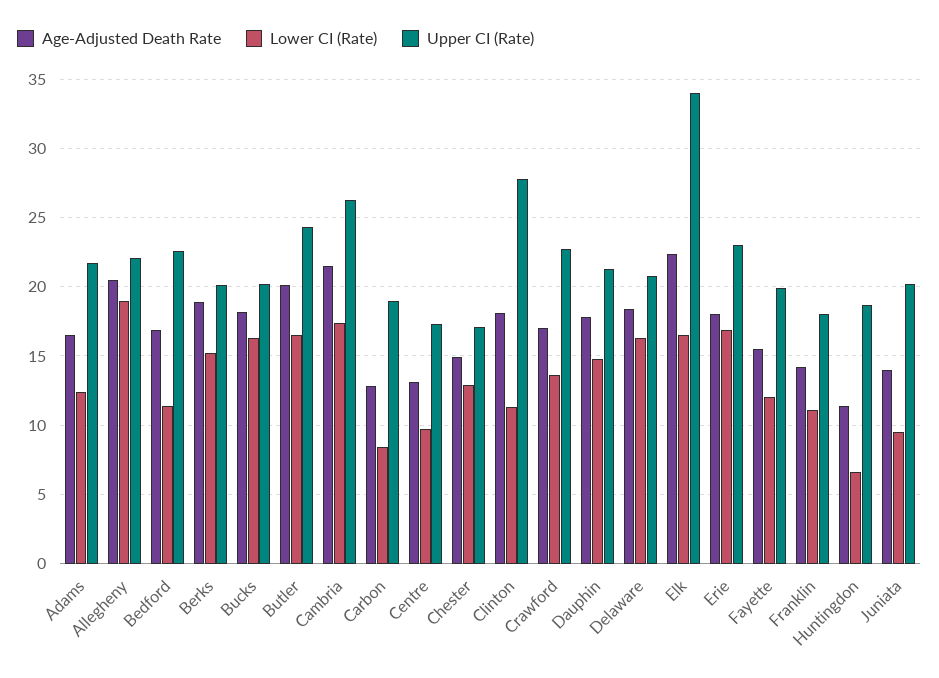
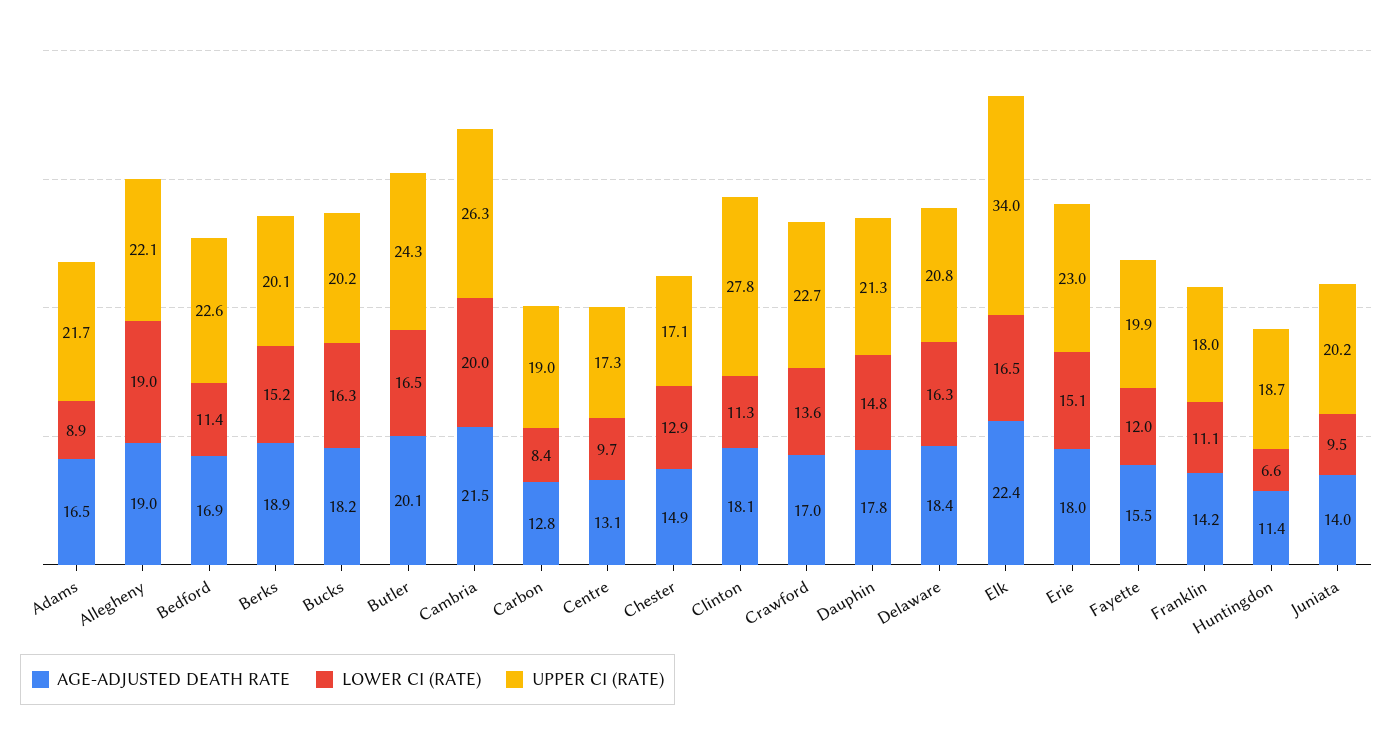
Lower CI (Rate), Adams: 12.5 -> 8.9
Age-Adjusted Death Rate, Allegheny: 20.5 -> 19
Lower CI (Rate), Cambria: 17.5 -> 20
Lower CI (Rate), Erie: 17 -> 15.1

